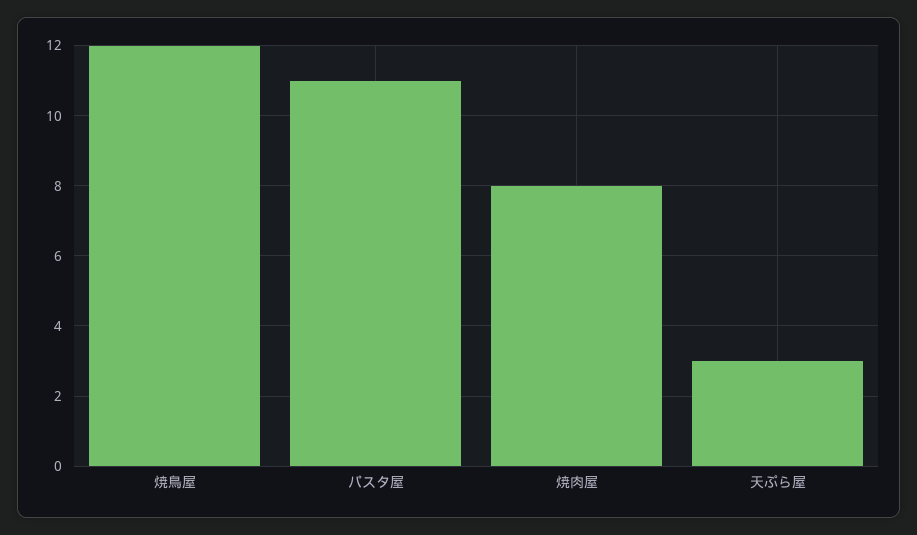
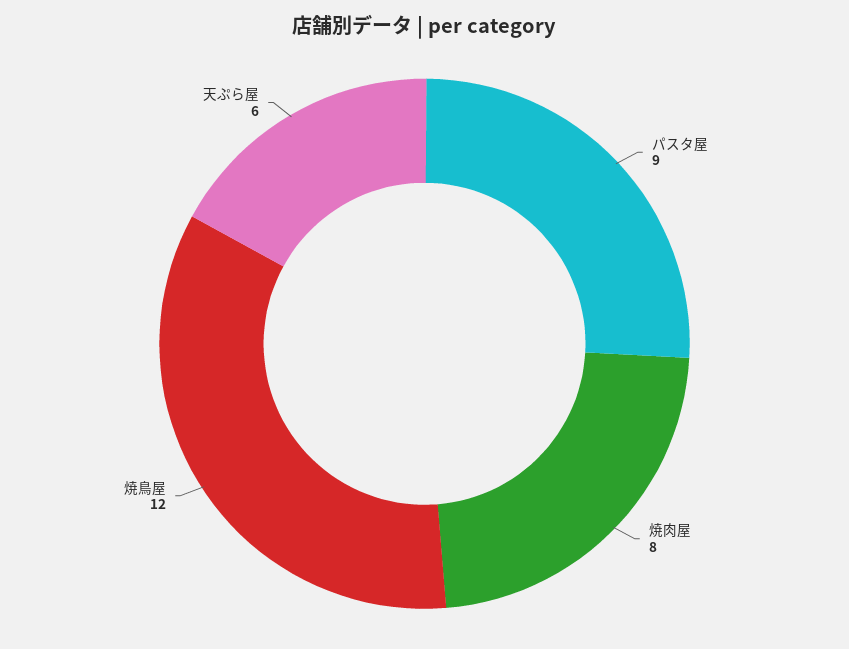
パスタ屋: 11 -> 9
天ぷら屋: 3 -> 6

